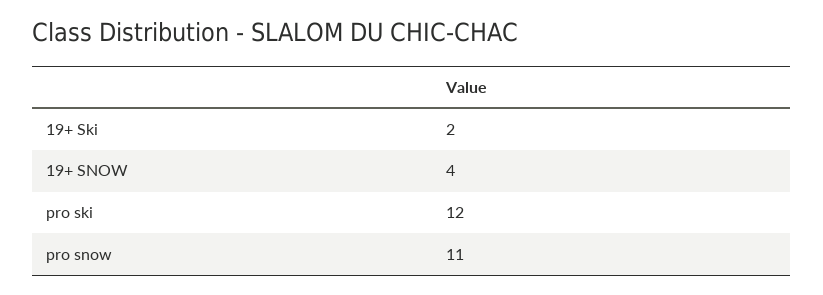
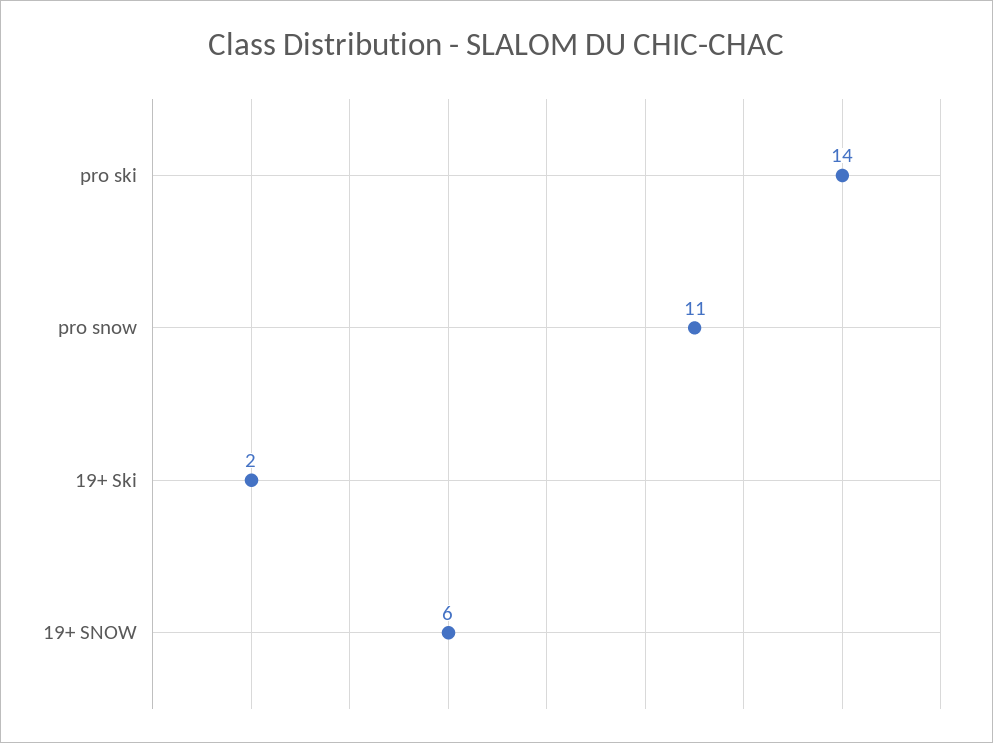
19+ SNOW: 4 -> 6
pro ski: 12 -> 14

